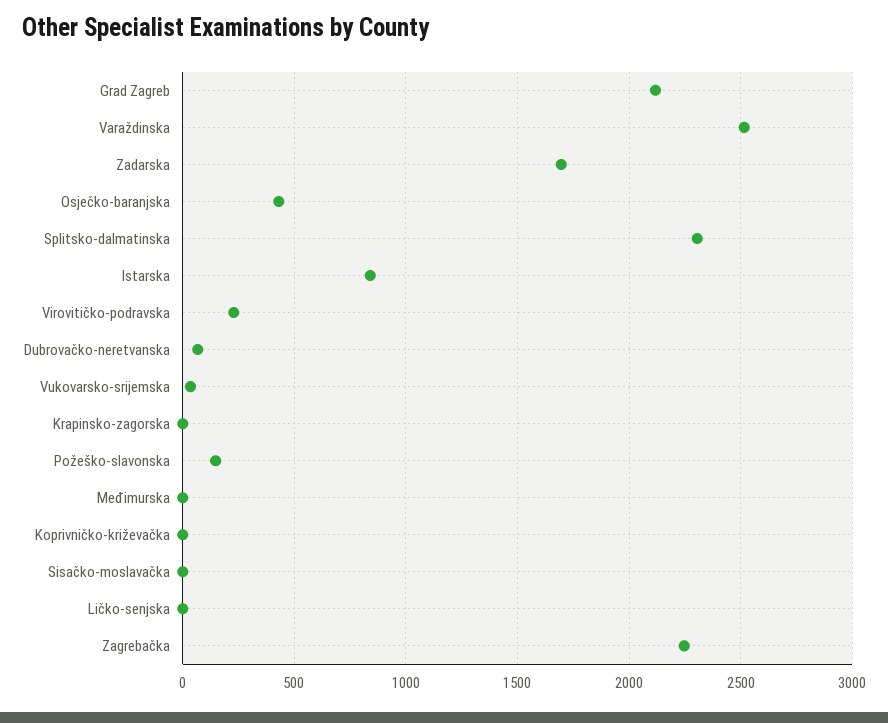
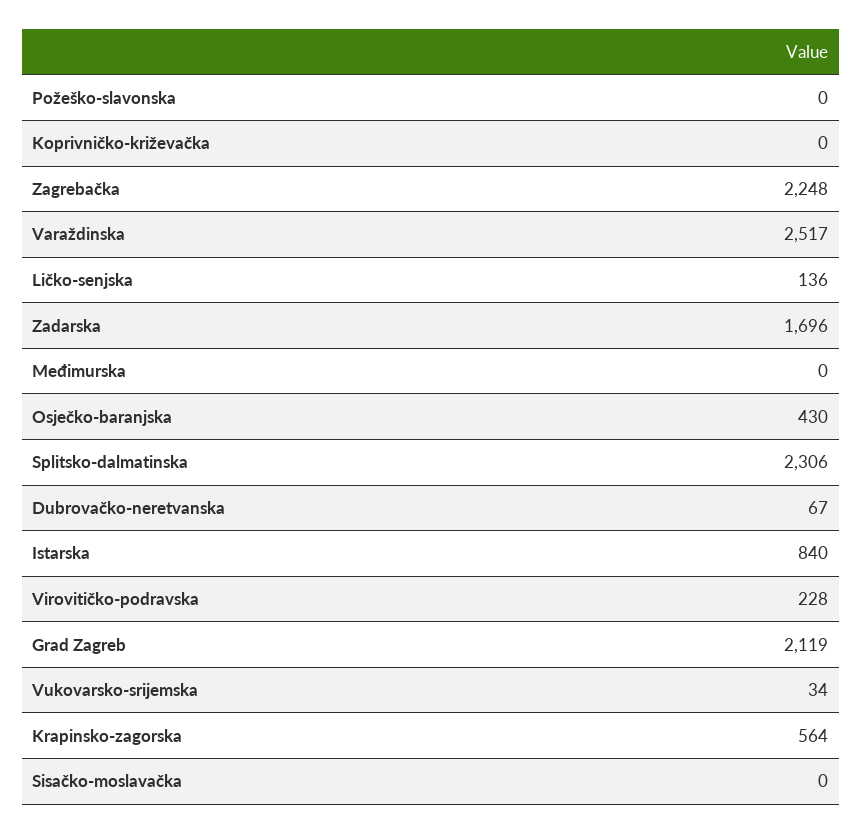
Krapinsko-zagorska: 0 -> 564
Požeško-slavonska: 150 -> 0
Ličko-senjska: 0 -> 136

